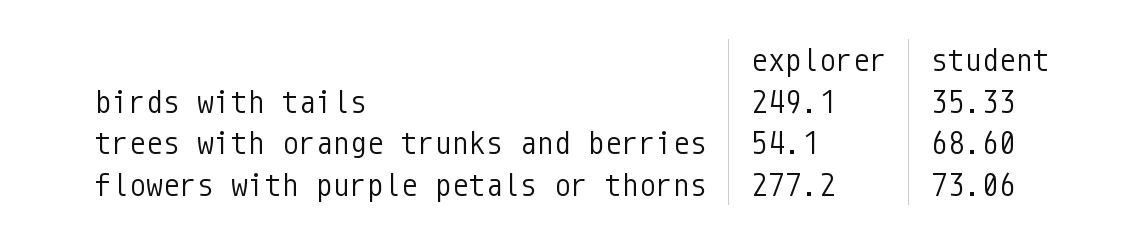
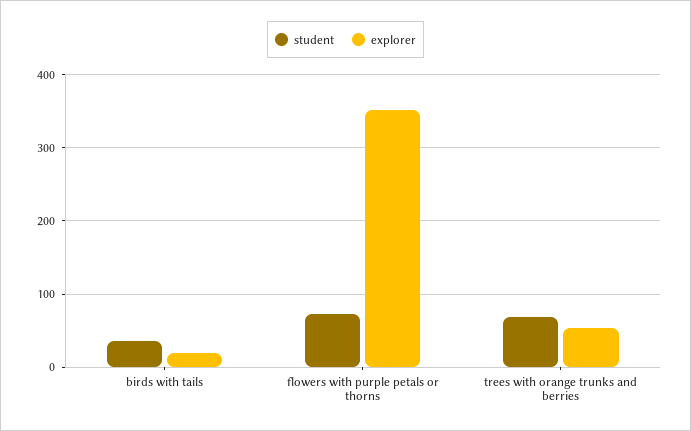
explorer, birds with tails: 249.1 -> 20
explorer, flowers with purple petals or thorns: 277.2 -> 350

